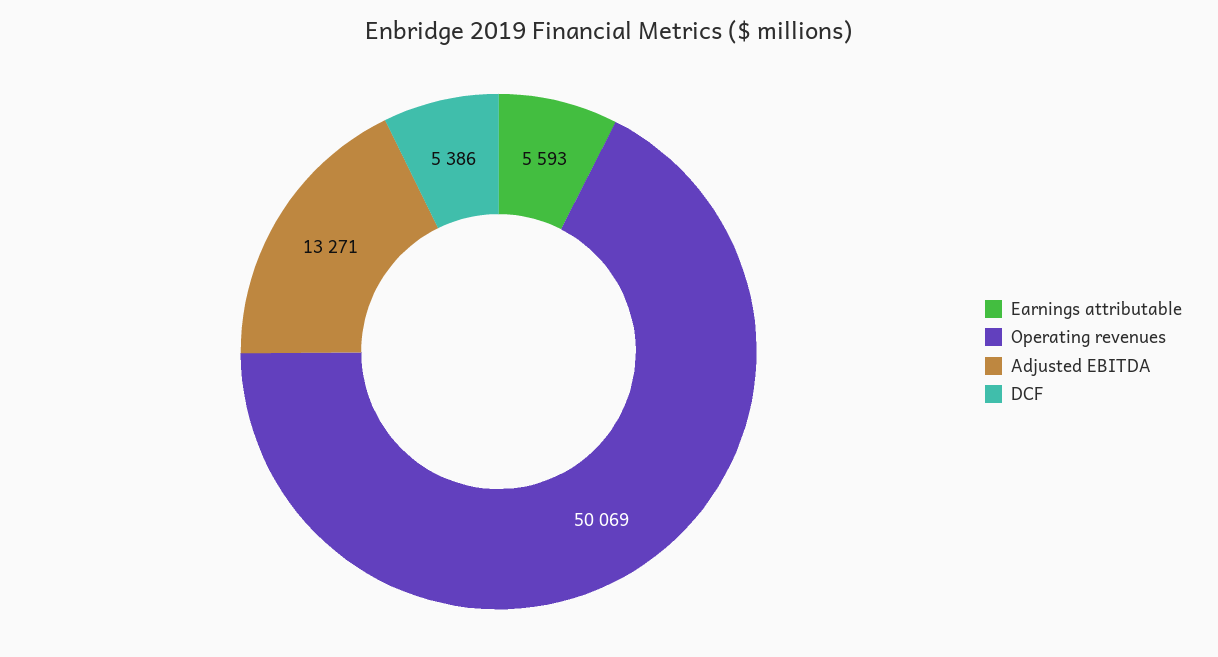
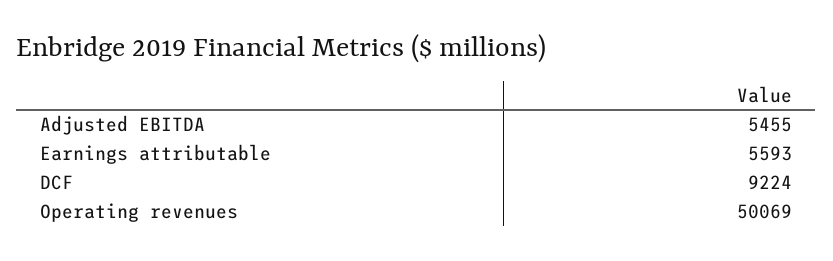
Adjusted EBITDA: 13271 -> 5455
DCF: 5386 -> 9224

